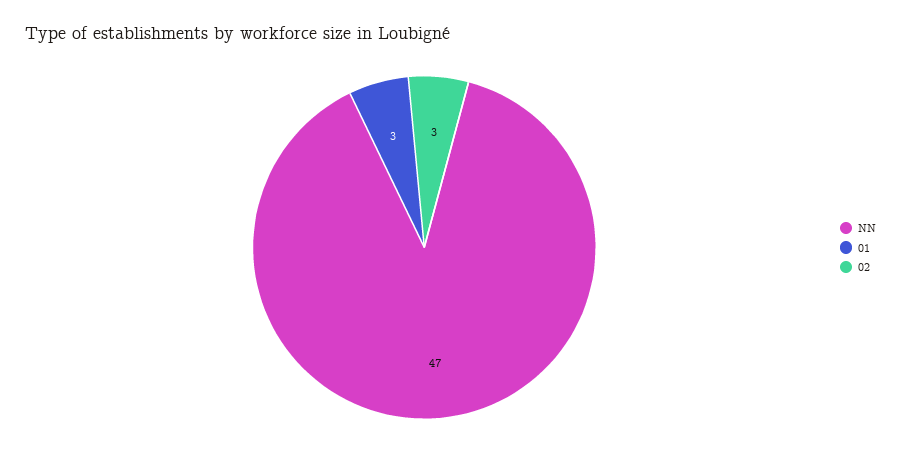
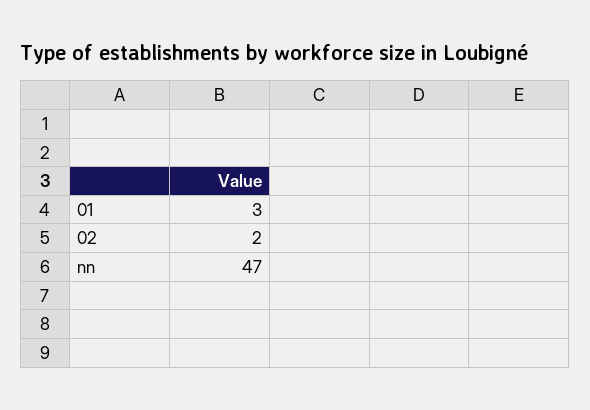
02: 3 -> 2

